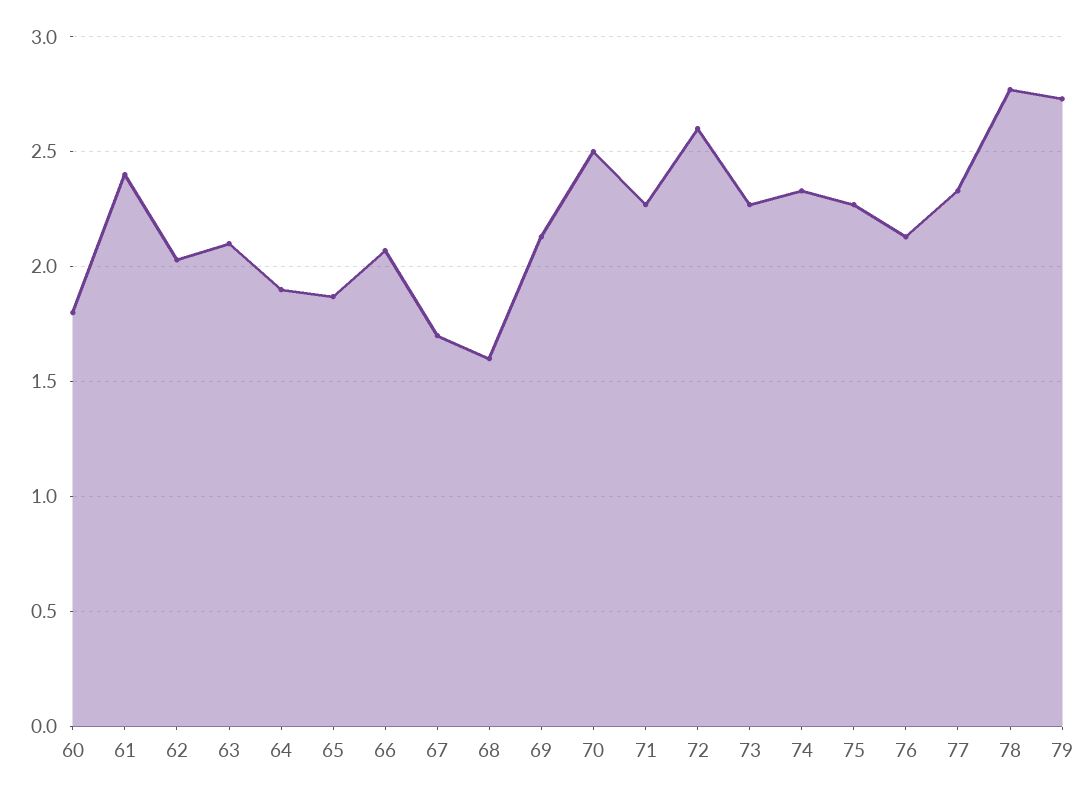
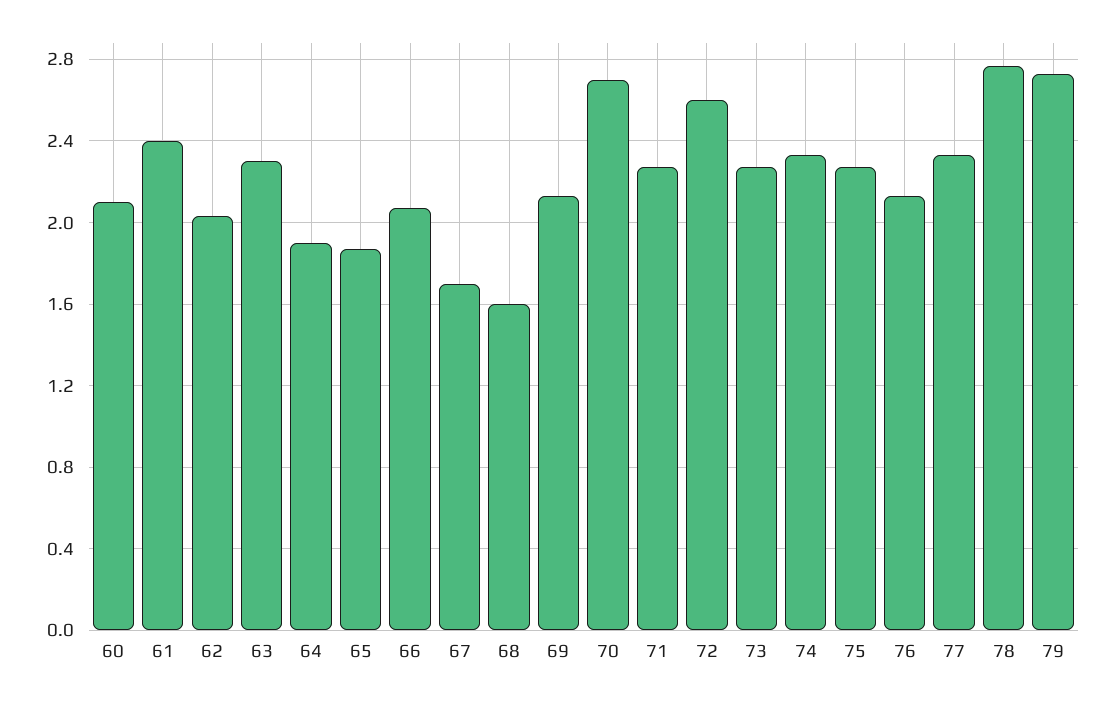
60: 1.8 -> 2.1
63: 2.1 -> 2.3
70: 2.5 -> 2.7

